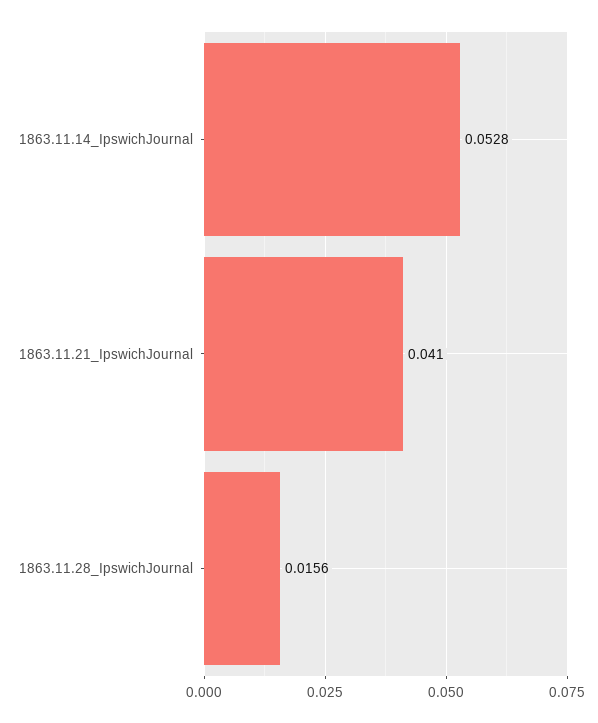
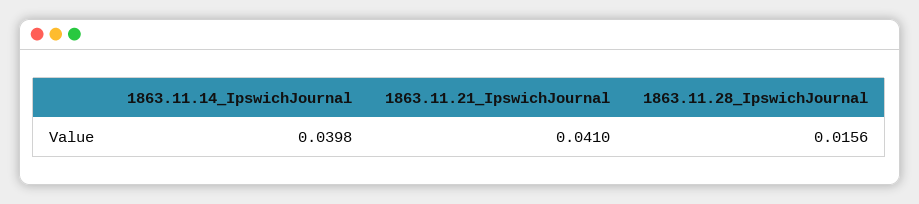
1863.11.14_IpswichJournal: 0.0528 -> 0.0398

